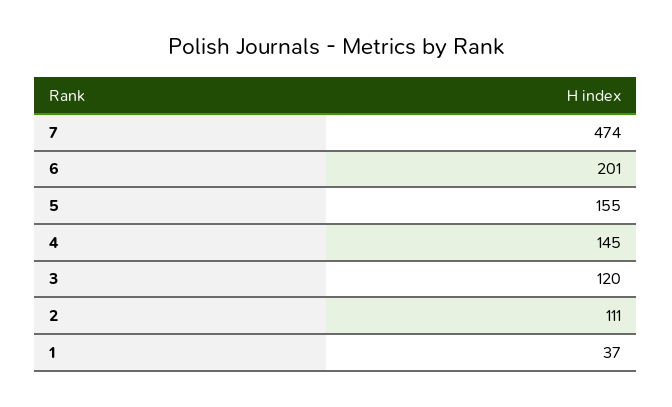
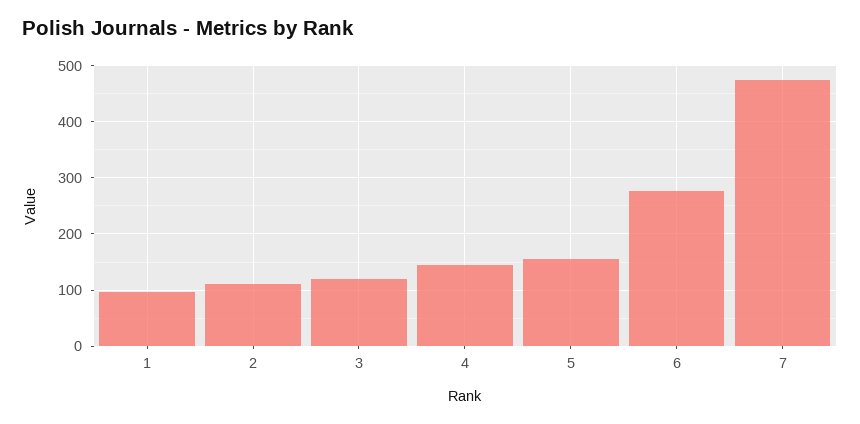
6: 201 -> 280
1: 37 -> 100

